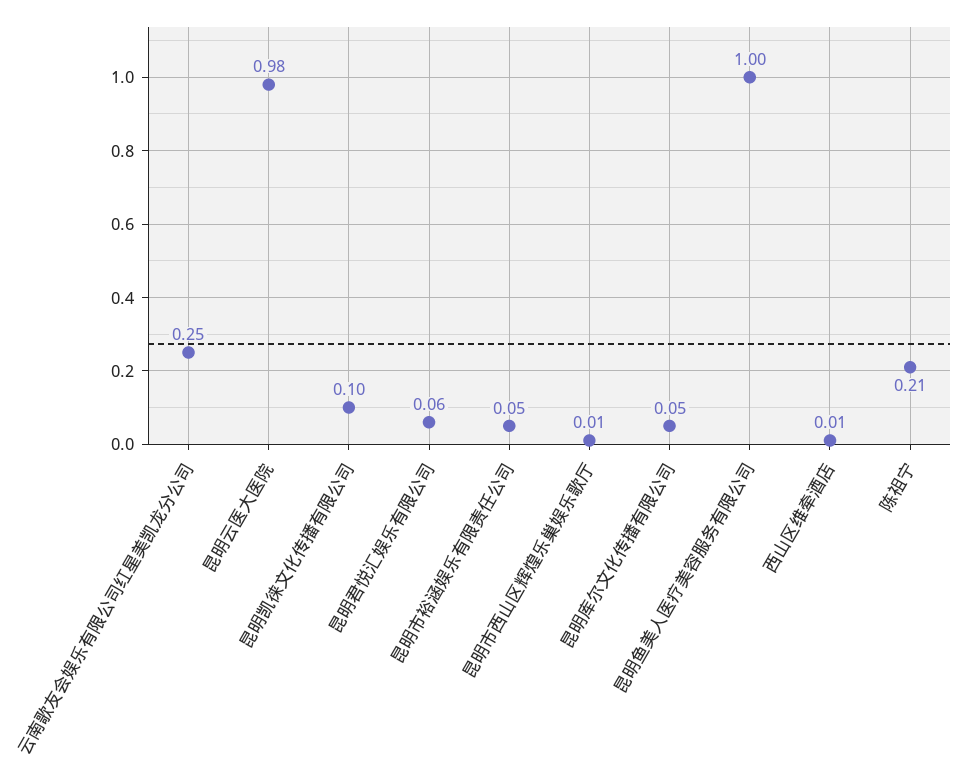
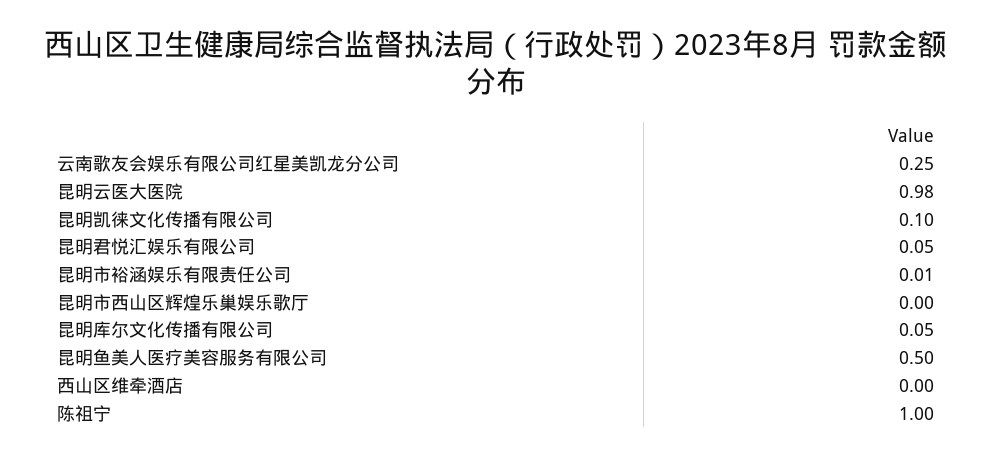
昆明君悦汇娱乐有限公司: 0.06 -> 0.05
昆明市裕涵娱乐有限责任公司: 0.05 -> 0.01
昆明市西山区辉煌乐巢娱乐歌厅: 0.01 -> 0
昆明鱼美人医疗美容服务有限公司: 1 -> 0.5
西山区维牵酒店: 0.01 -> 0
陈祖宁: 0.21 -> 1

